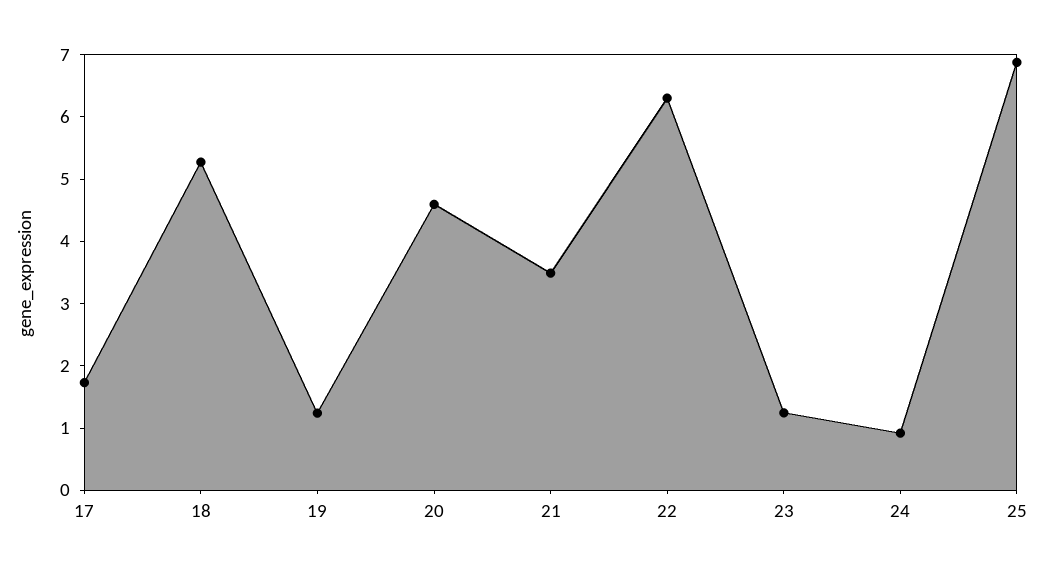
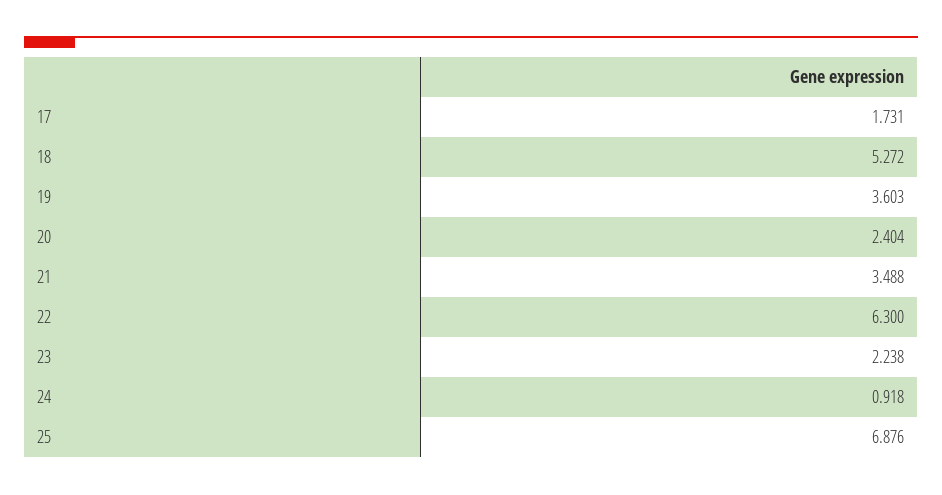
19: 1.2 -> 3.603
20: 4.6 -> 2.404
23: 1.2 -> 2.238

